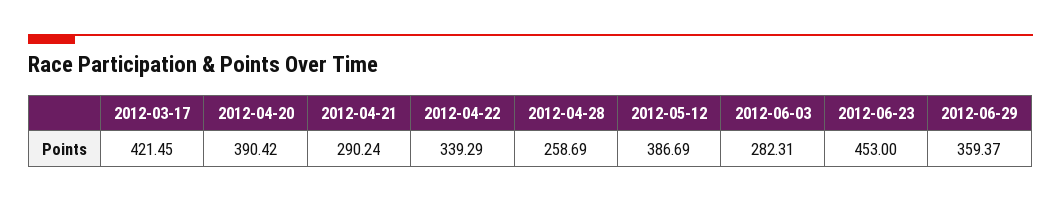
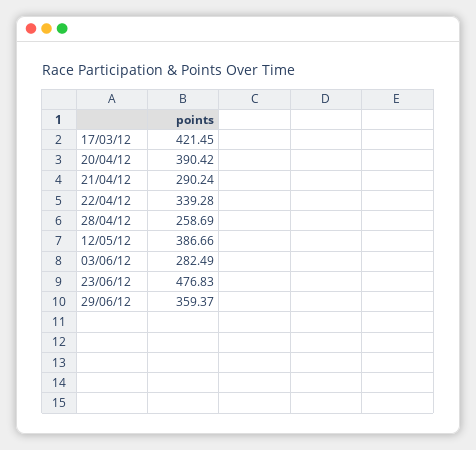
2012-04-22: 339.29 -> 339.28
2012-05-12: 386.69 -> 386.66
2012-06-03: 282.31 -> 282.49
2012-06-23: 453 -> 476.83

